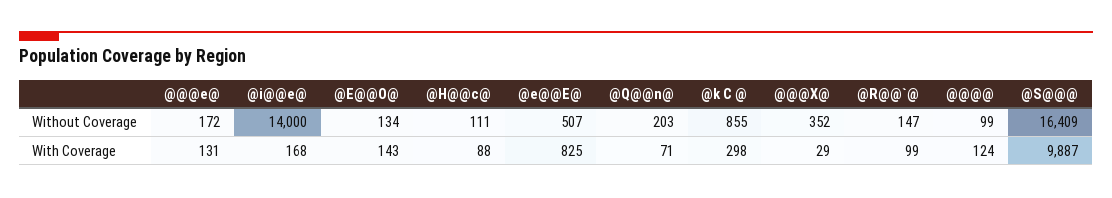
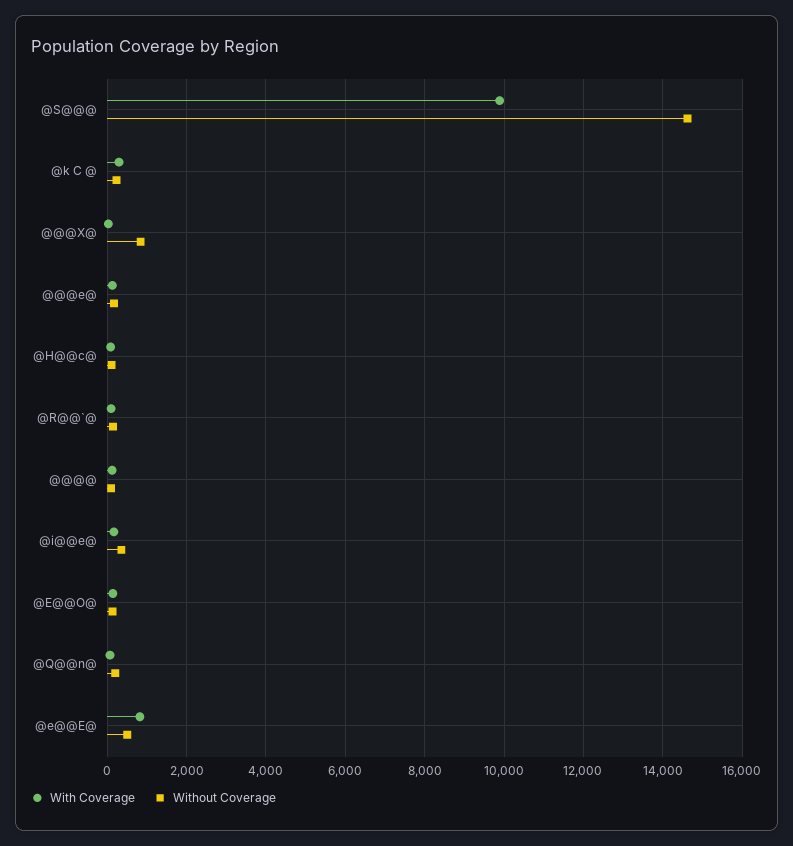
Without Coverage, @i@@e@: 14000 -> 400
Without Coverage, @k C @: 855 -> 200
Without Coverage, @@@X@: 352 -> 800
Without Coverage, @S@@@: 16409 -> 14600

